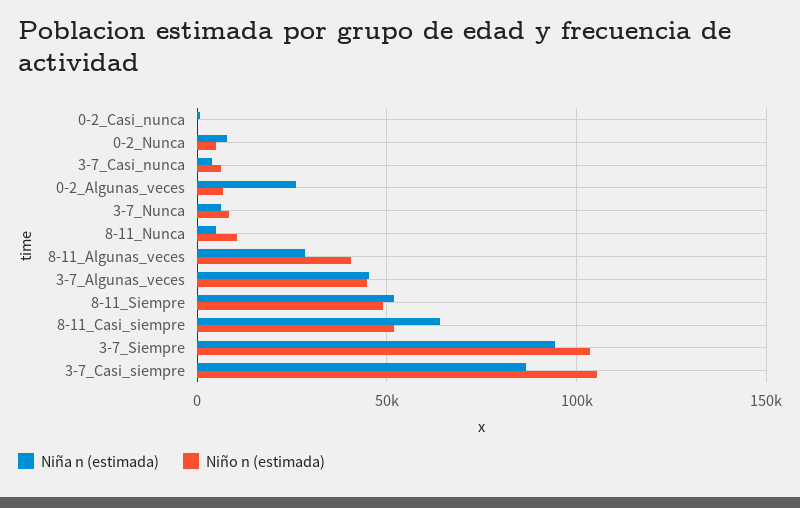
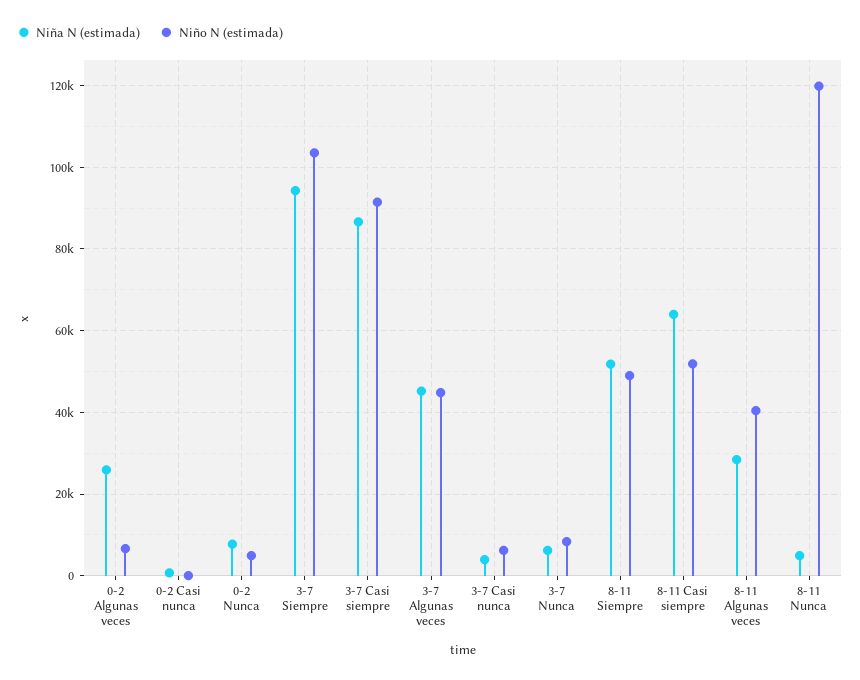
Niño n (estimada), 8-11_Nunca: 10000 -> 120000
Niño n (estimada), 3-7_Casi_siempre: 105000 -> 92000

